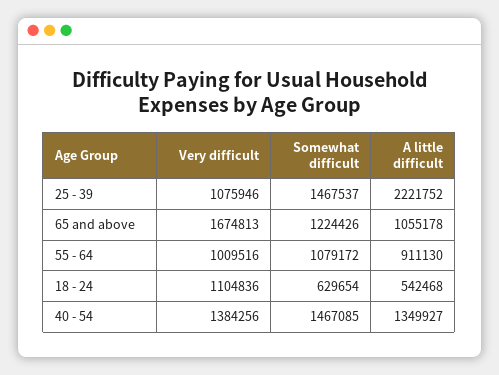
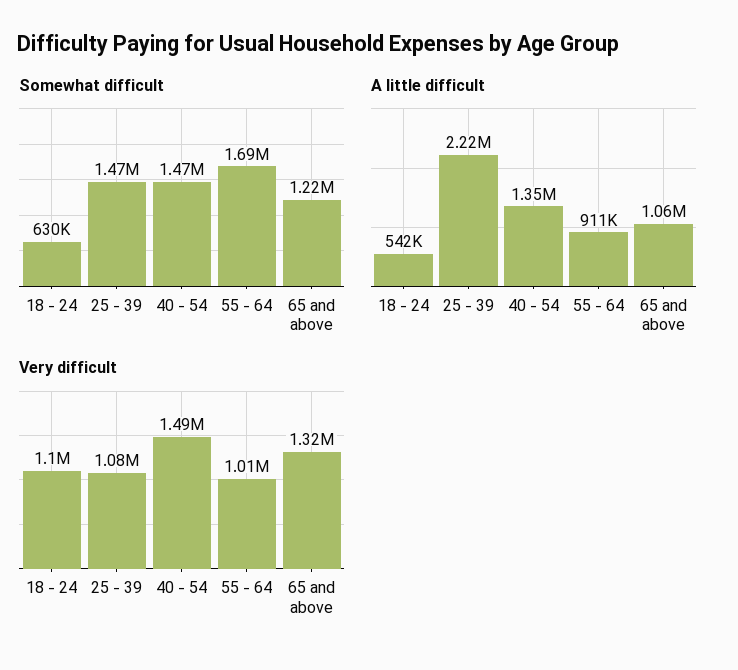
Very difficult, 65 and above: 1674813 -> 1320000
Somewhat difficult, 55 - 64: 1079172 -> 1690000
Very difficult, 40 - 54: 1384256 -> 1490000

